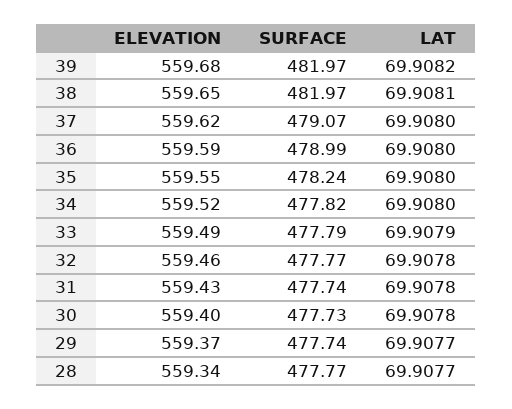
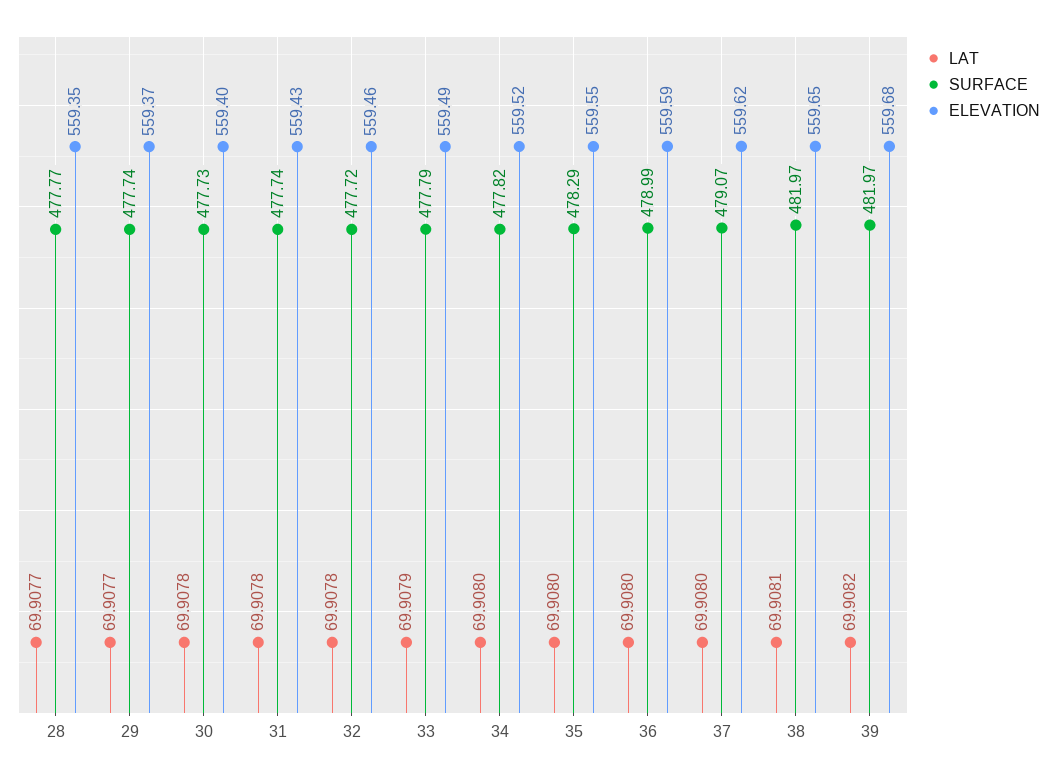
SURFACE, 35: 478.24 -> 478.29
SURFACE, 32: 477.77 -> 477.72
ELEVATION, 28: 559.34 -> 559.35

